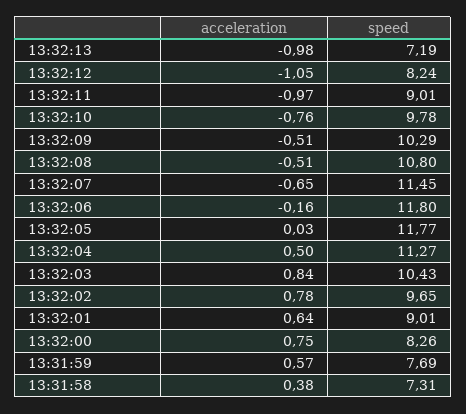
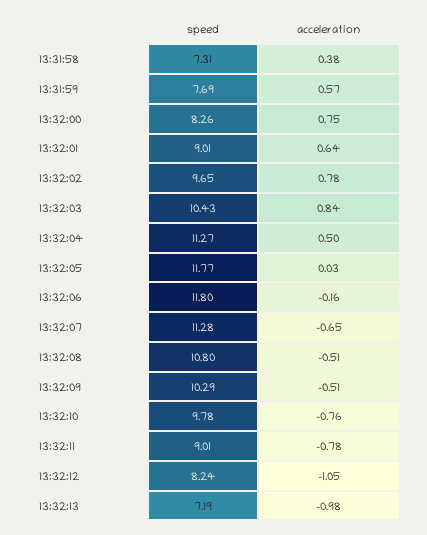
acceleration, 13:32:11: -0.97 -> -0.78
speed, 13:32:07: 11.45 -> 11.28

